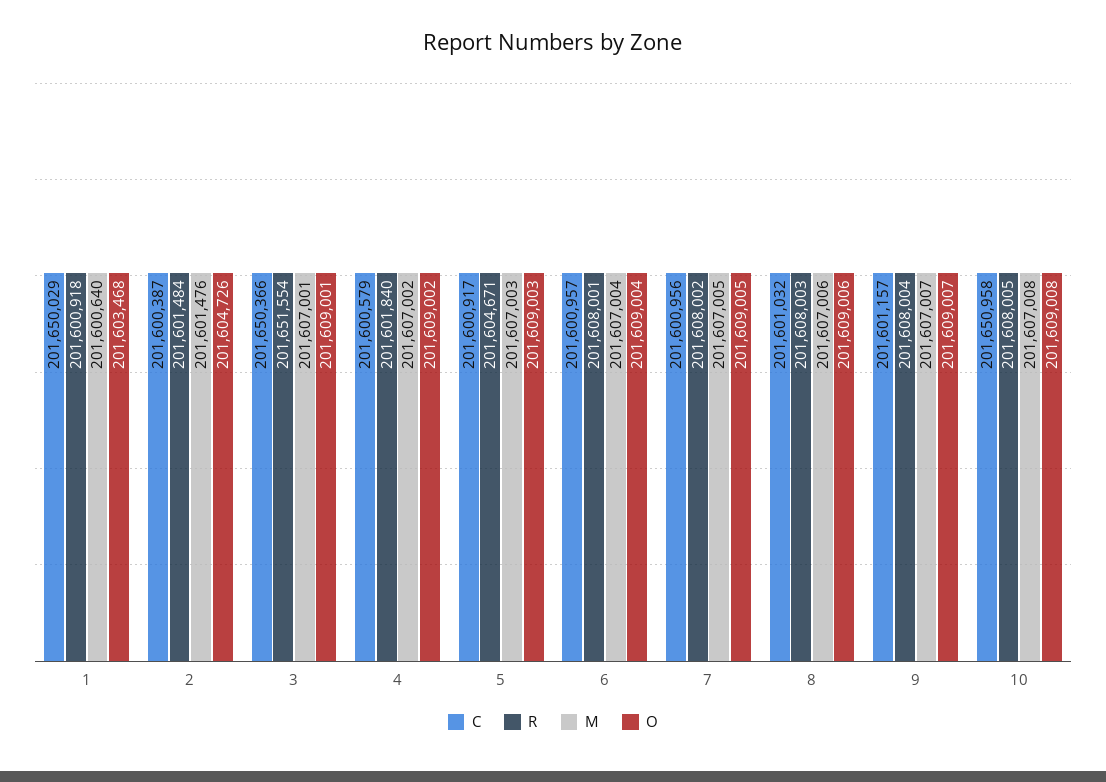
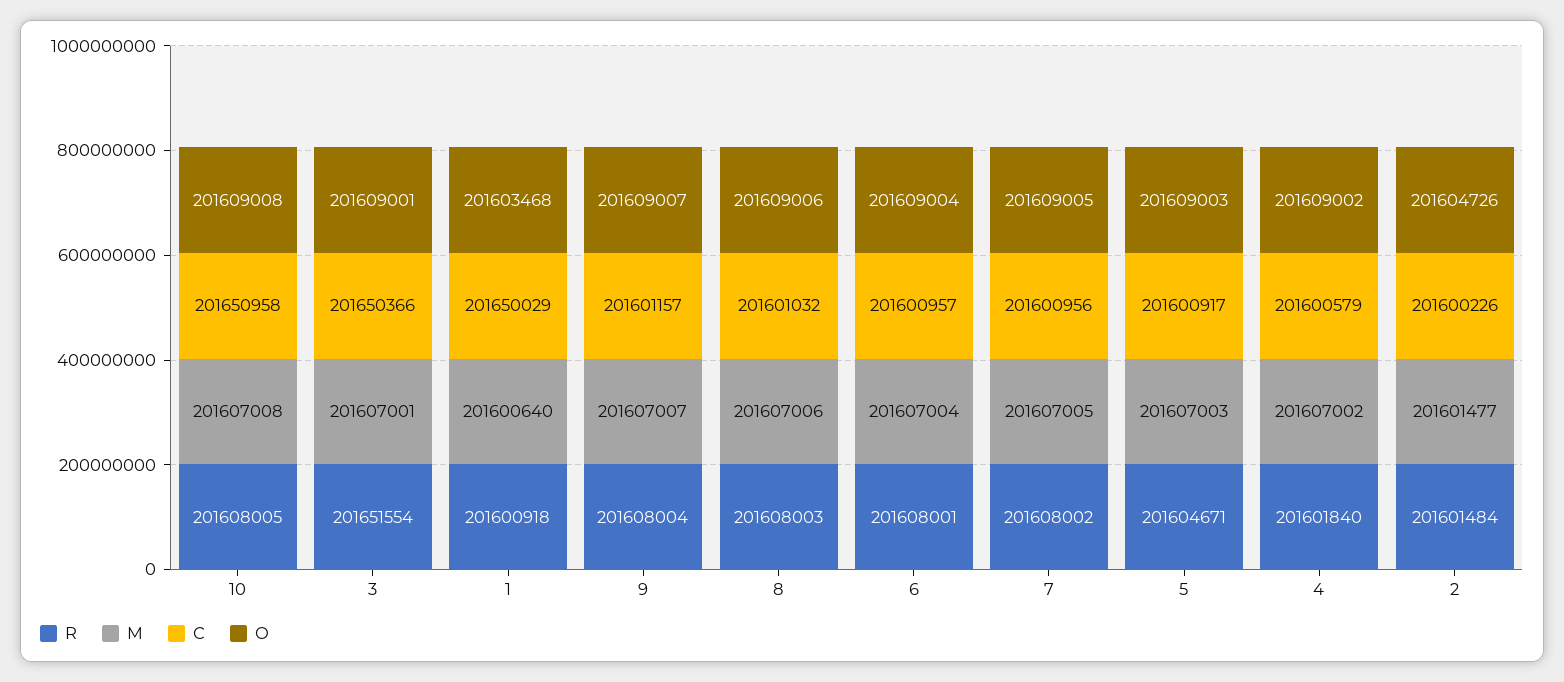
C, 2: 201600387 -> 201600226
M, 2: 201601476 -> 201601477

